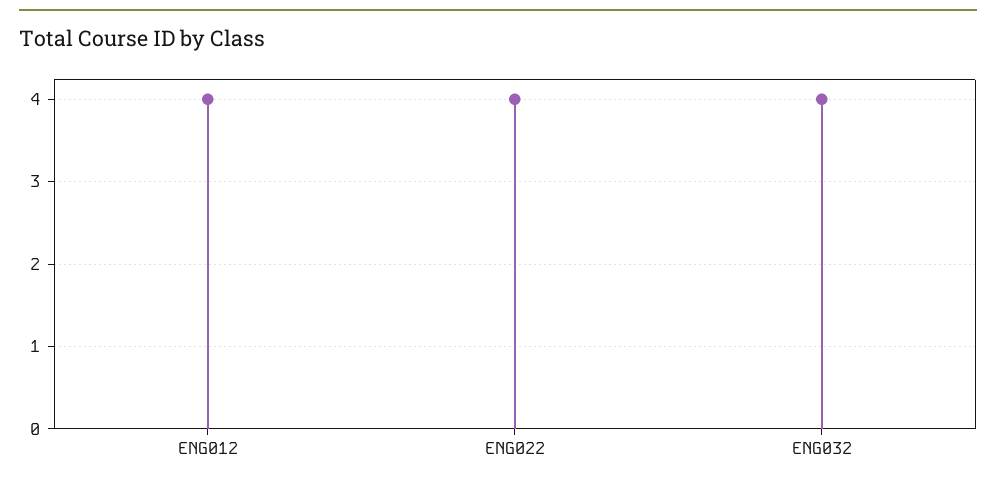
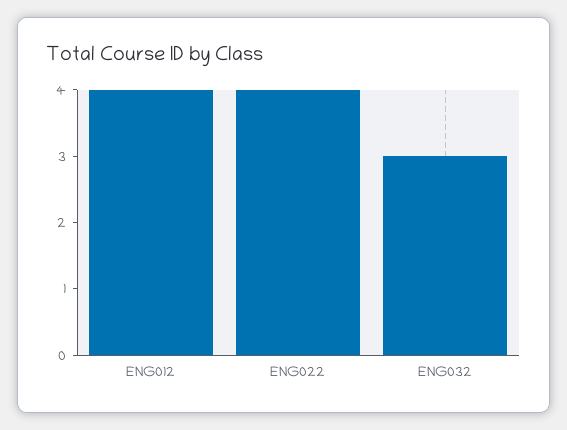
ENG032: 4 -> 3

